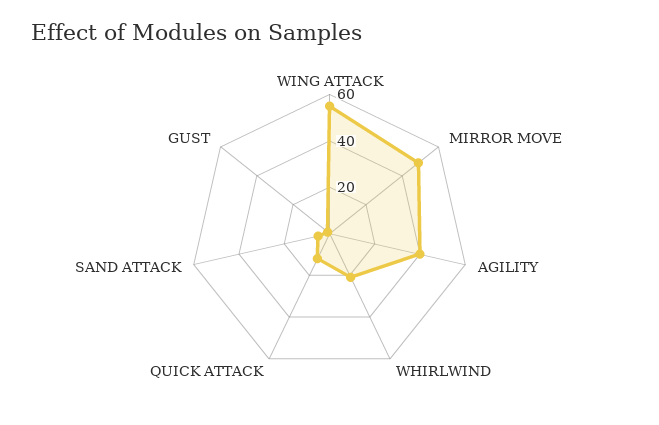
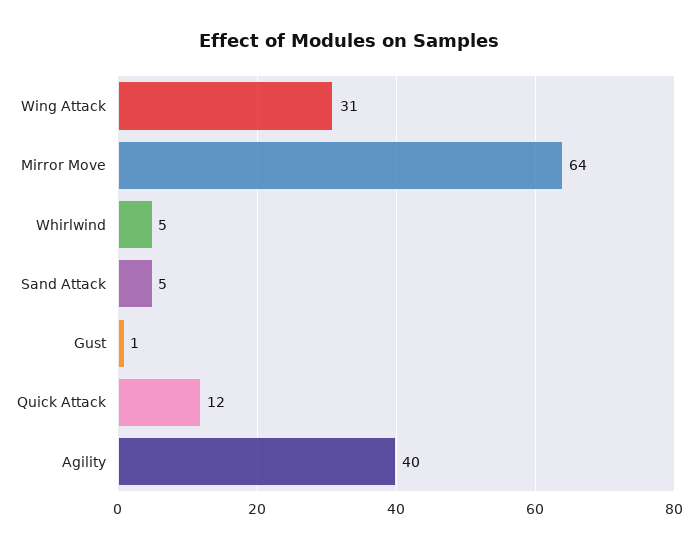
WING ATTACK: 55 -> 31
MIRROR MOVE: 50 -> 64
WHIRLWIND: 20 -> 5

